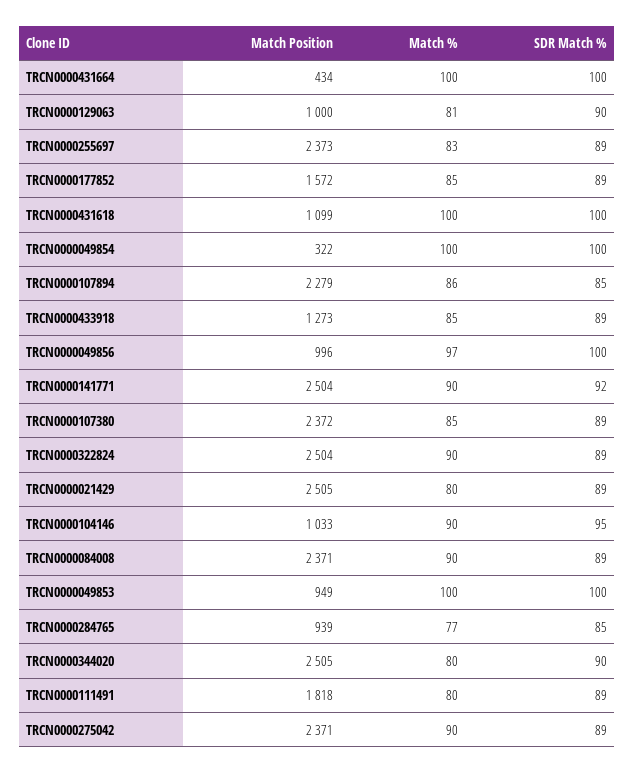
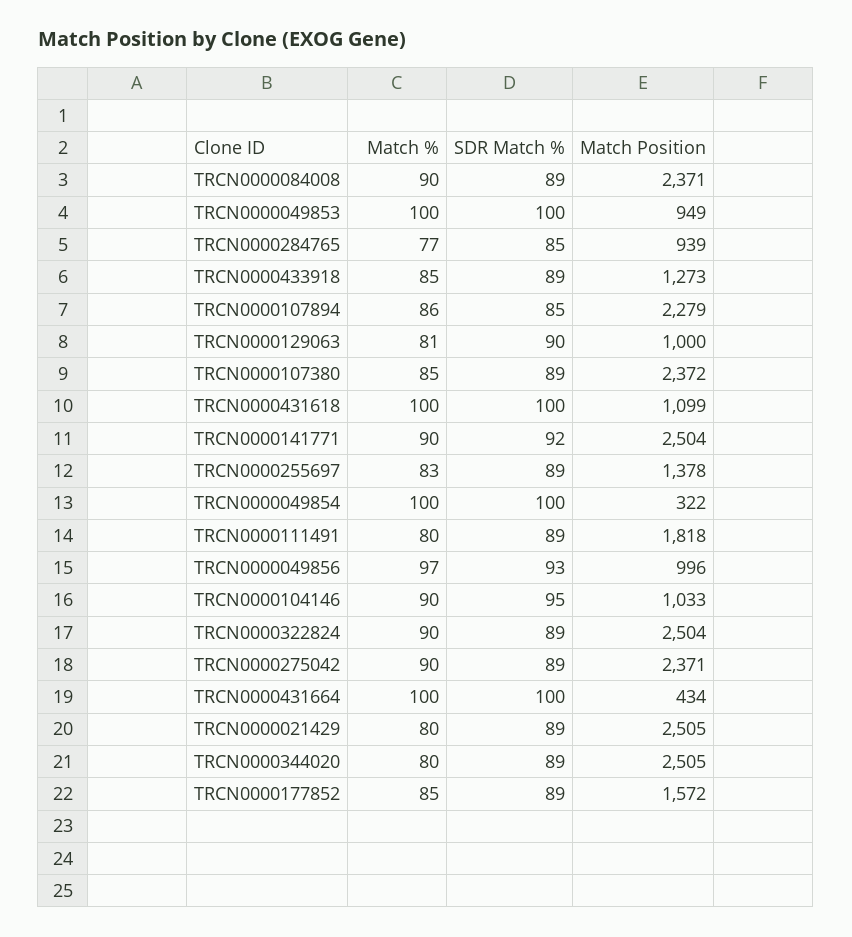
Match Position, TRCN0000255697: 2373 -> 1378
SDR Match %, TRCN0000049856: 100 -> 93
SDR Match %, TRCN0000344020: 90 -> 89

